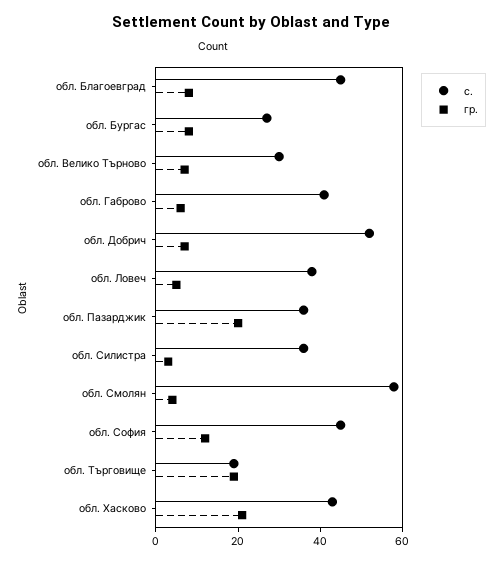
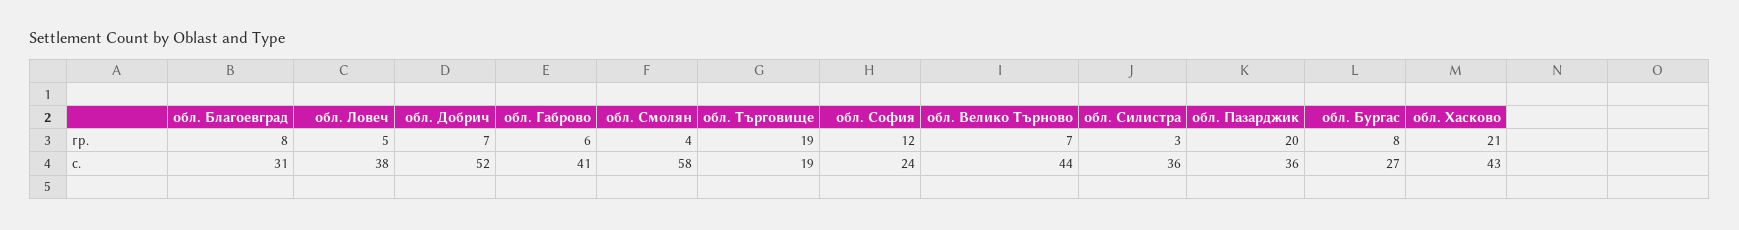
с., обл. Благоевград: 45 -> 31
с., обл. Велико Търново: 30 -> 44
с., обл. София: 45 -> 24

